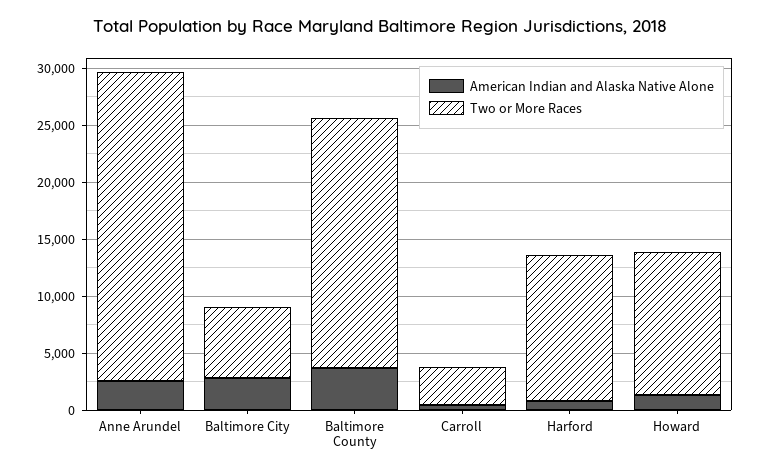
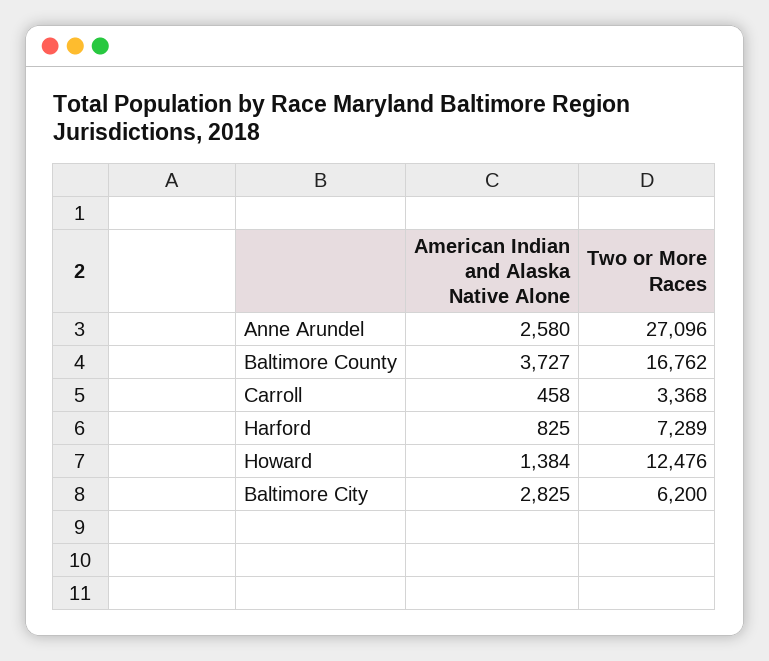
Two or More Races, Baltimore County: 22000 -> 16762
Two or More Races, Harford: 13000 -> 7289

